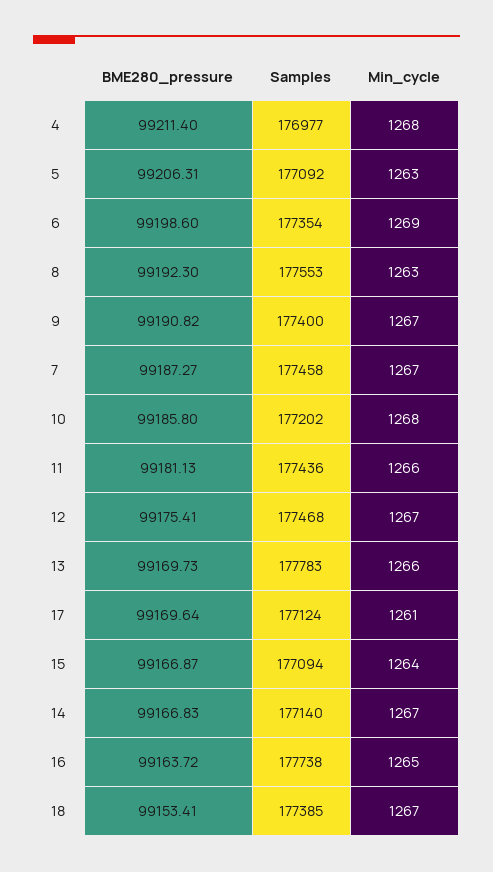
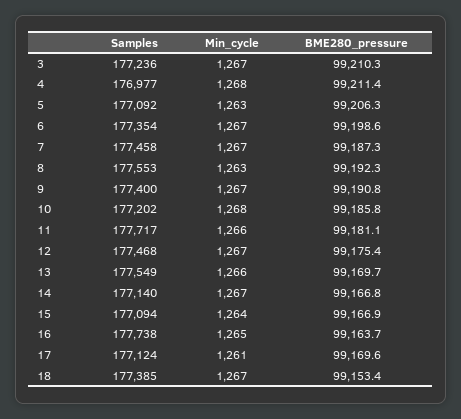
Min_cycle, 6: 1269 -> 1267
Samples, 11: 177436 -> 177717
Samples, 13: 177783 -> 177549
Samples, 3: none -> 177236
Min_cycle, 3: none -> 1267
BME280_pressure, 3: none -> 99210.3

